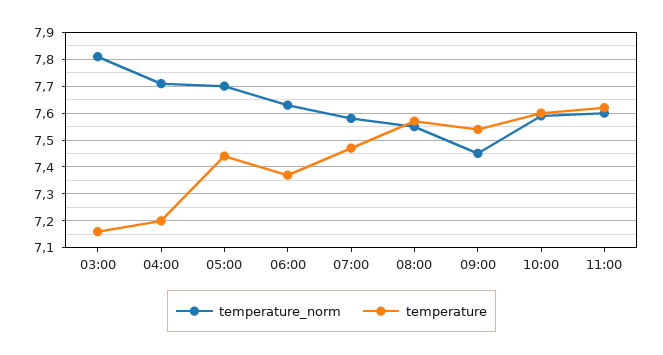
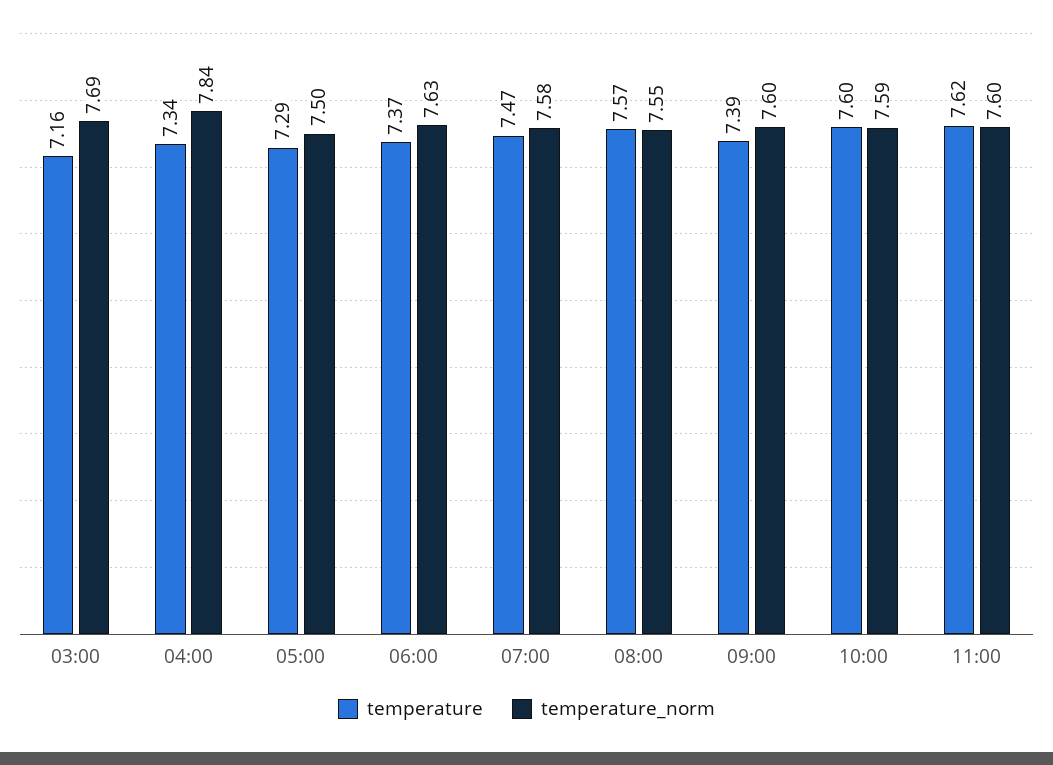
temperature_norm, 03:00: 7.8 -> 7.69
temperature_norm, 04:00: 7.7 -> 7.84
temperature, 04:00: 7.2 -> 7.34
temperature_norm, 05:00: 7.7 -> 7.5
temperature, 05:00: 7.45 -> 7.29
temperature_norm, 09:00: 7.45 -> 7.6
temperature, 09:00: 7.55 -> 7.39

